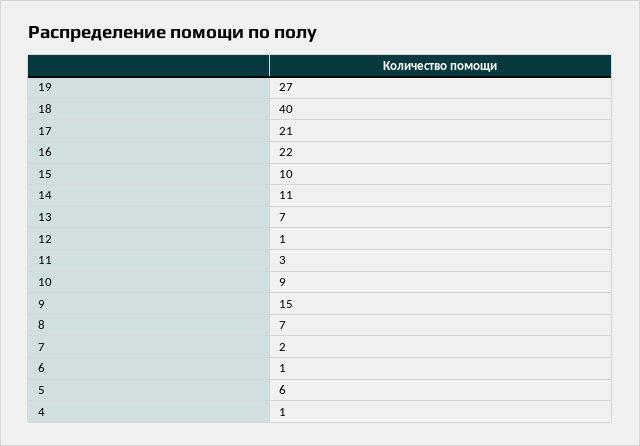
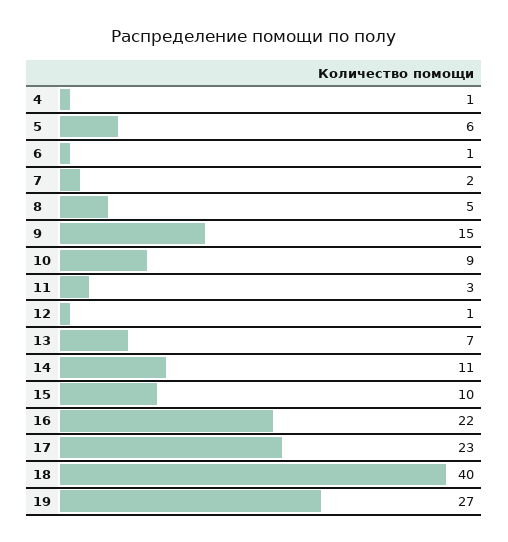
17: 21 -> 23
8: 7 -> 5

